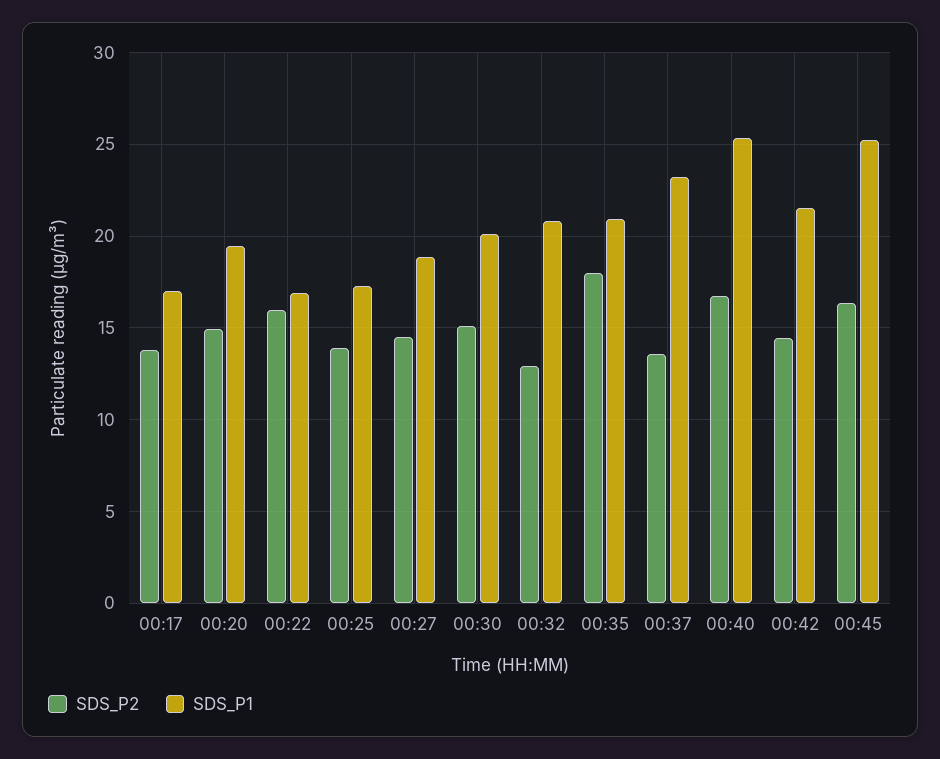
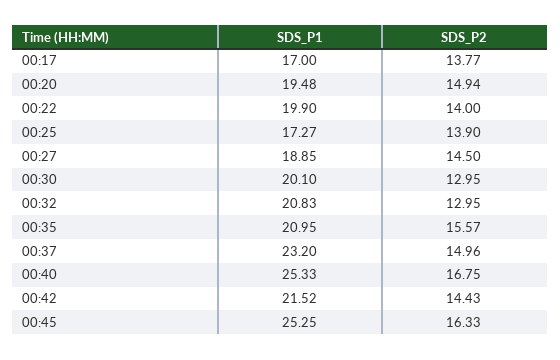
SDS_P2, 00:22: 16 -> 14
SDS_P1, 00:22: 17 -> 19.9
SDS_P2, 00:30: 15 -> 12.95
SDS_P2, 00:35: 18 -> 15.57
SDS_P2, 00:37: 13.5 -> 14.96

